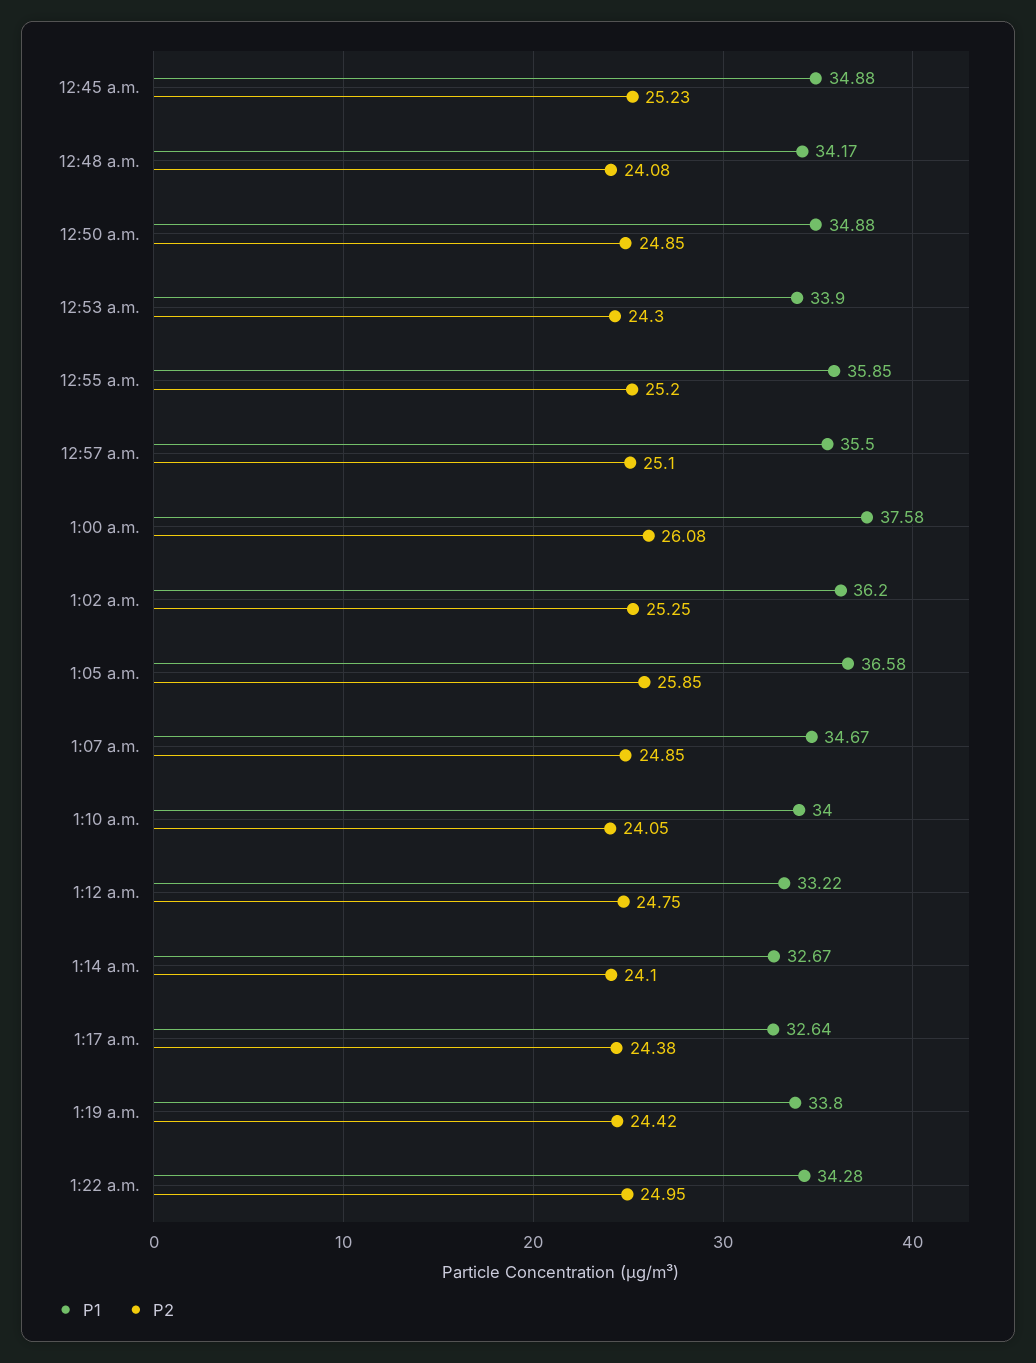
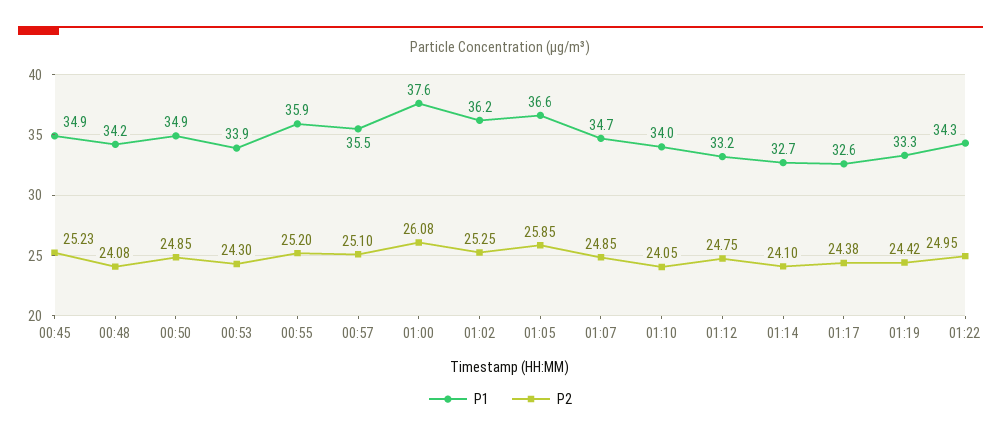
P1, 1:19 a.m.: 33.8 -> 33.3

